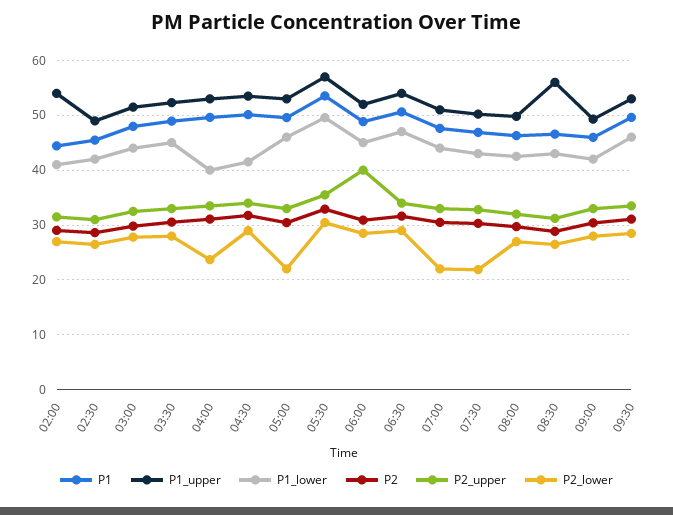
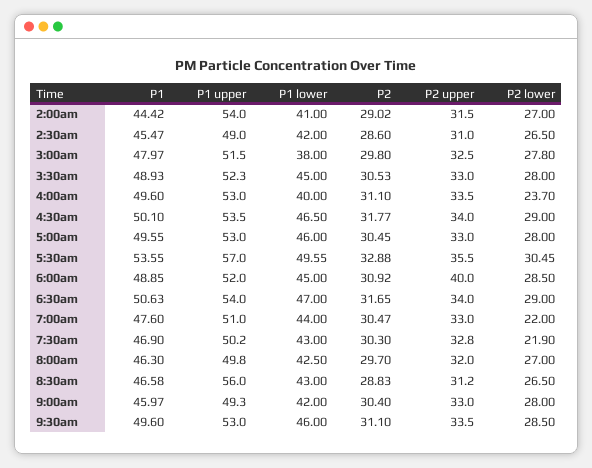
P1_lower, 03:00: 44 -> 38
P1_lower, 04:30: 42 -> 46.5
P2_lower, 05:00: 22 -> 28

